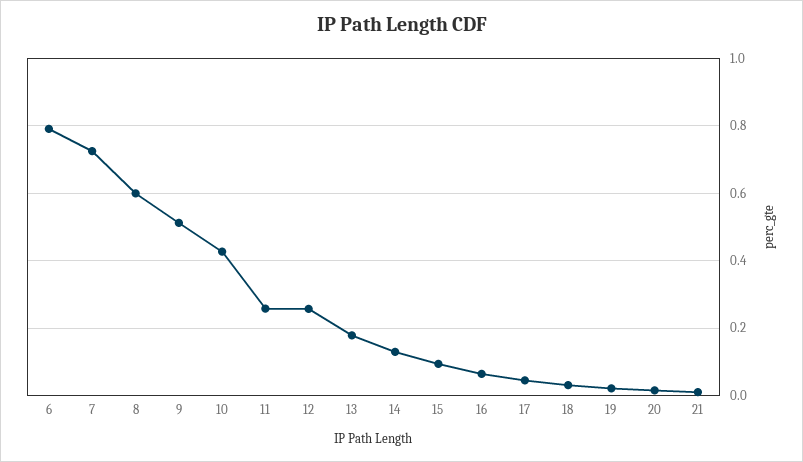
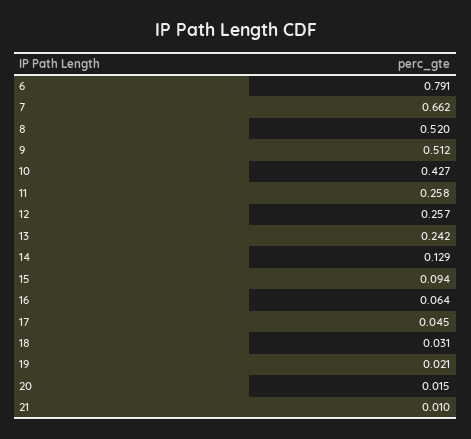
7: 0.72 -> 0.662
8: 0.6 -> 0.52
13: 0.18 -> 0.242

